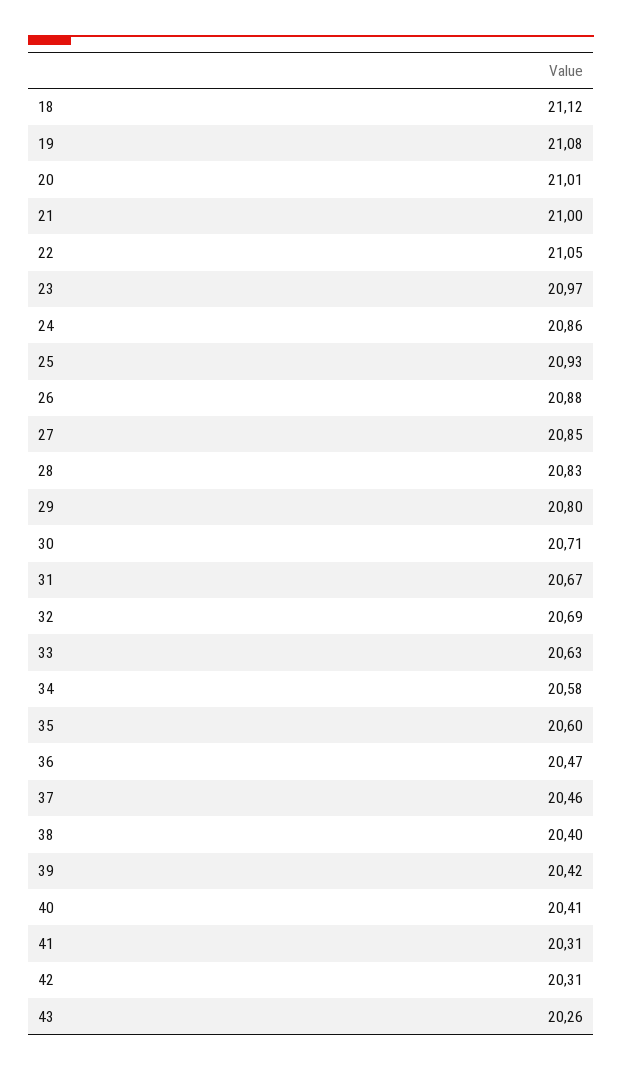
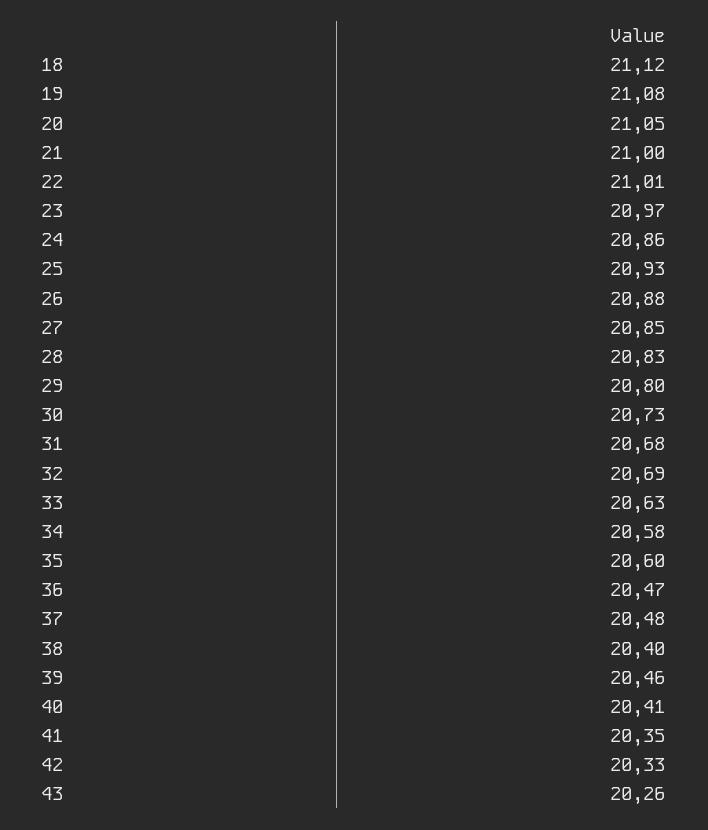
20: 21.01 -> 21.05
22: 21.05 -> 21.01
30: 20.71 -> 20.73
31: 20.67 -> 20.68
37: 20.46 -> 20.48
39: 20.42 -> 20.46
41: 20.31 -> 20.35
42: 20.31 -> 20.33

